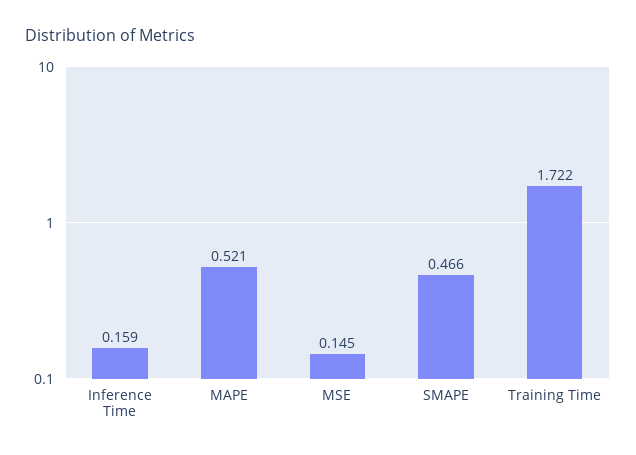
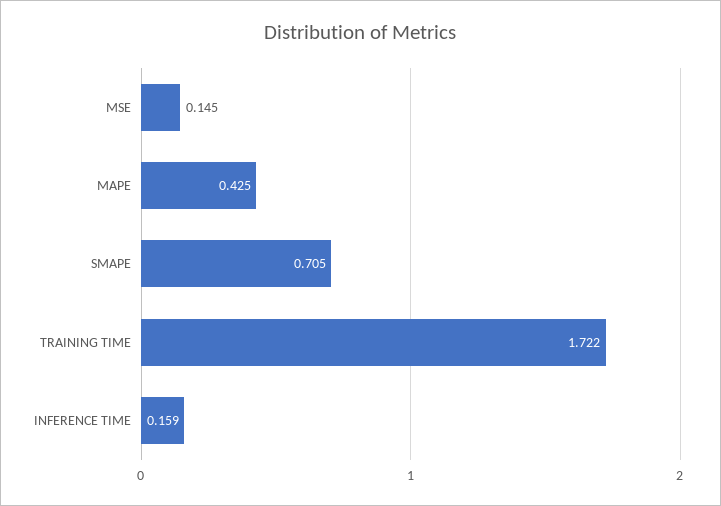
MAPE: 0.521 -> 0.425
SMAPE: 0.466 -> 0.705

